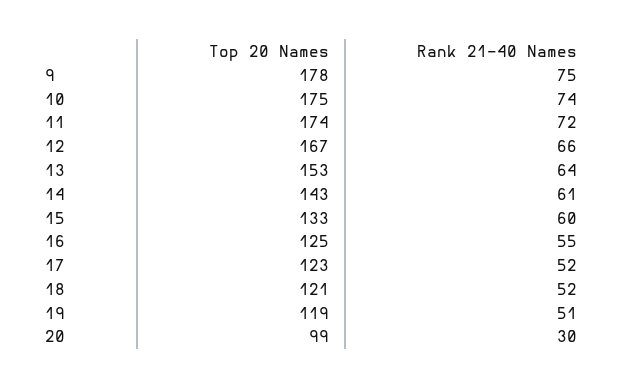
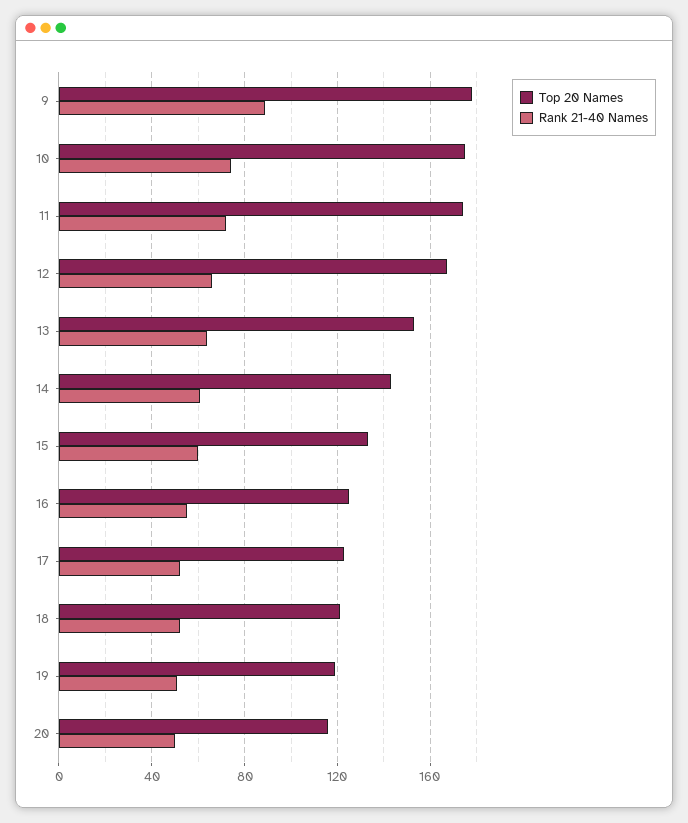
Rank 21-40 Names, 9: 75 -> 90
Top 20 Names, 20: 99 -> 115
Rank 21-40 Names, 20: 30 -> 50

